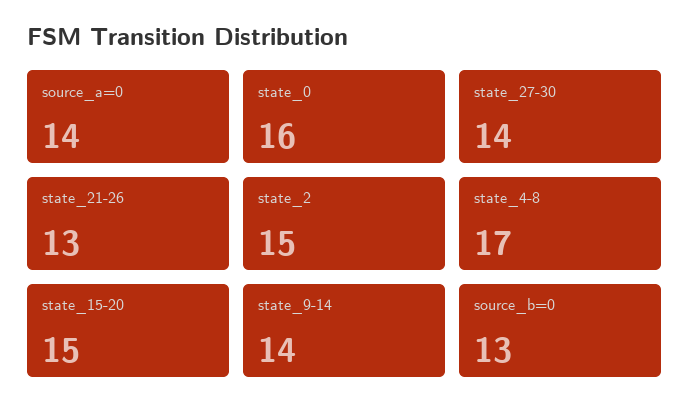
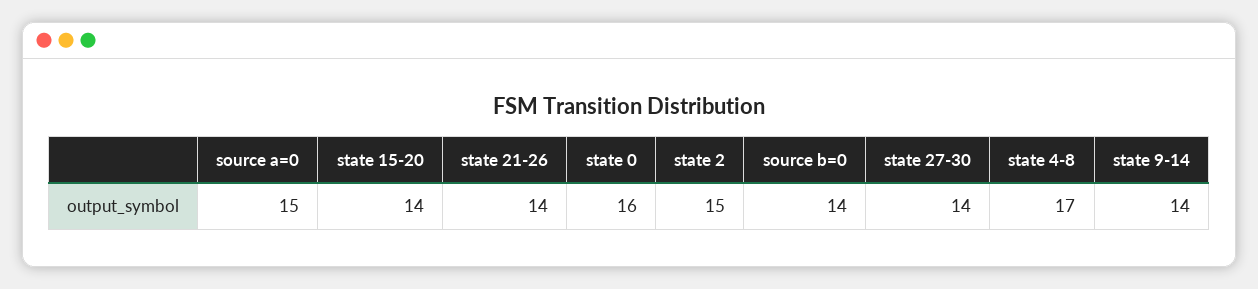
source_a=0: 14 -> 15
state_21-26: 13 -> 14
state_15-20: 15 -> 14
source_b=0: 13 -> 14

